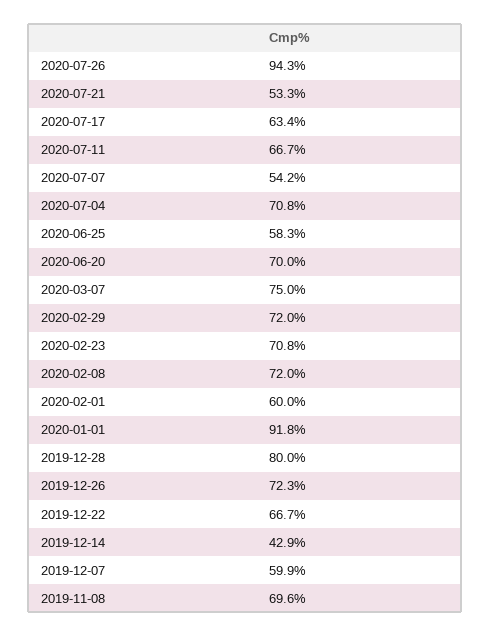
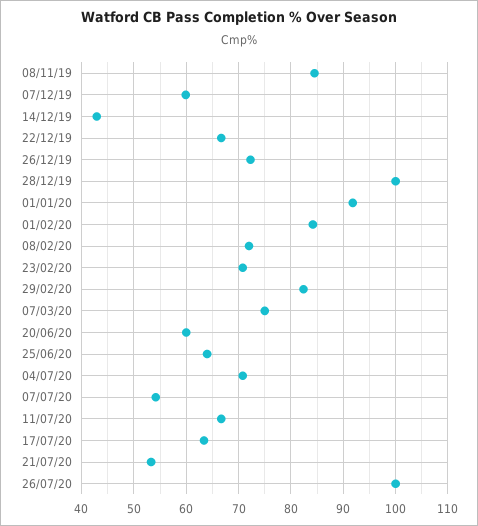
2020-07-26: 94.3 -> 100
2020-06-25: 58.3 -> 64
2020-06-20: 70 -> 60
2020-02-29: 72 -> 82
2020-02-01: 60 -> 84
2019-12-28: 80 -> 100
2019-11-08: 69.6 -> 84

